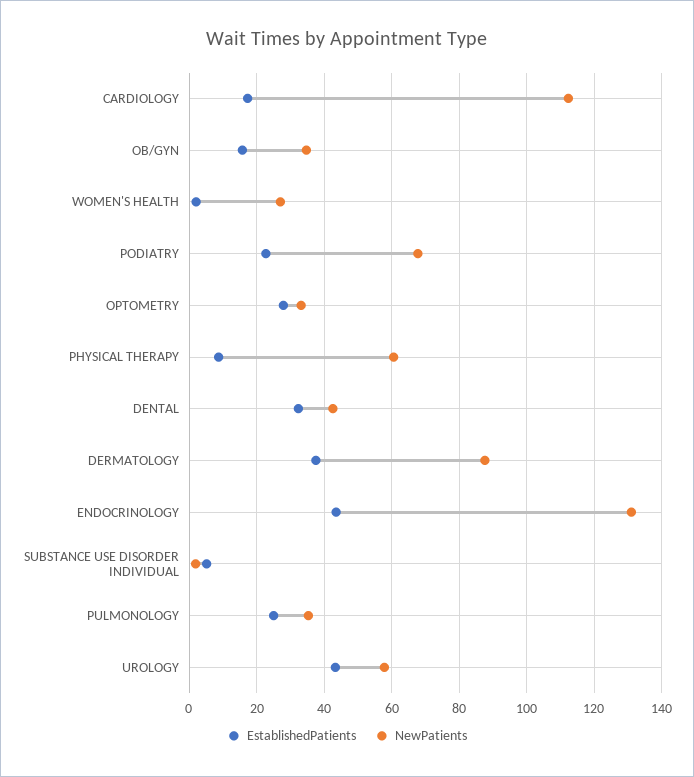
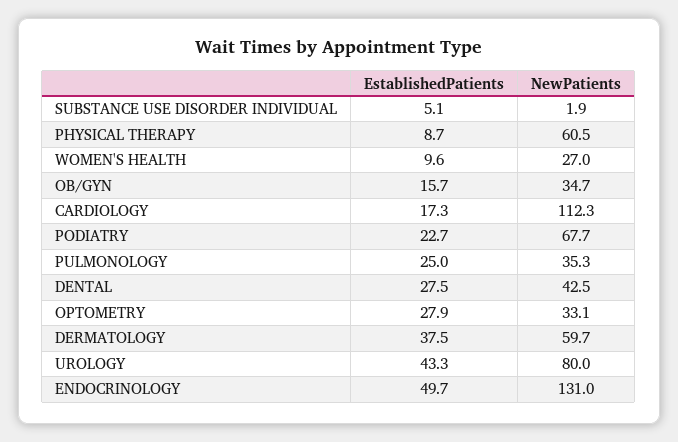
EstablishedPatients, WOMEN'S HEALTH: 2 -> 9.6
EstablishedPatients, DENTAL: 32 -> 27.5
NewPatients, DERMATOLOGY: 88 -> 59.7
EstablishedPatients, ENDOCRINOLOGY: 44 -> 49.7
NewPatients, UROLOGY: 58 -> 80

